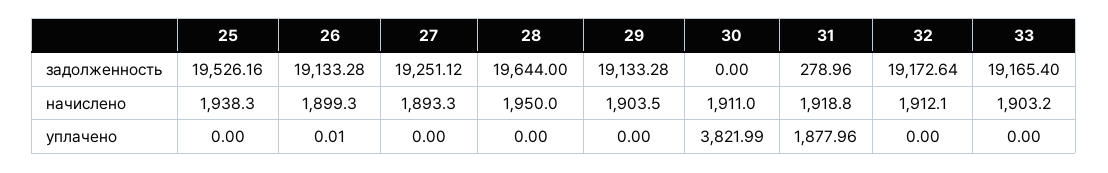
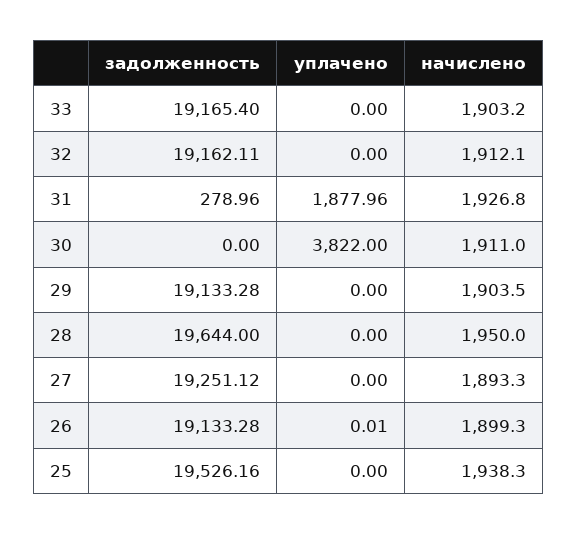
32, задолженность: 19172.64 -> 19162.11
31, начислено: 1918.8 -> 1926.8
30, уплачено: 3821.99 -> 3822

